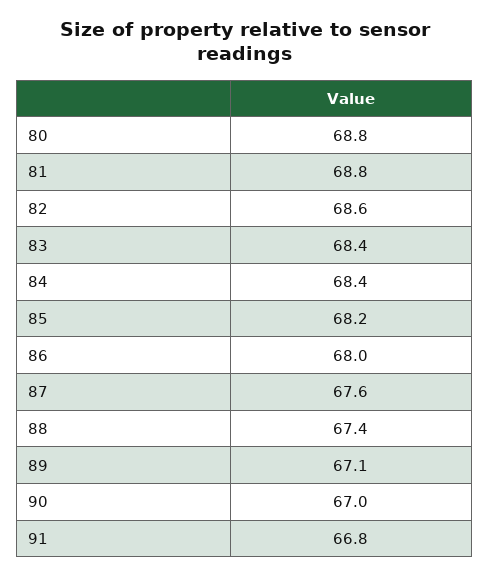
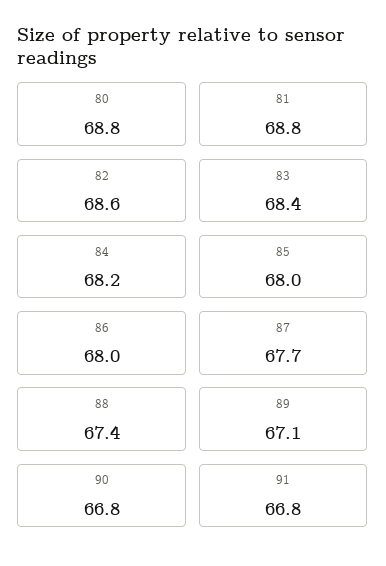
84: 68.4 -> 68.2
85: 68.2 -> 68
87: 67.6 -> 67.7
90: 67 -> 66.8

